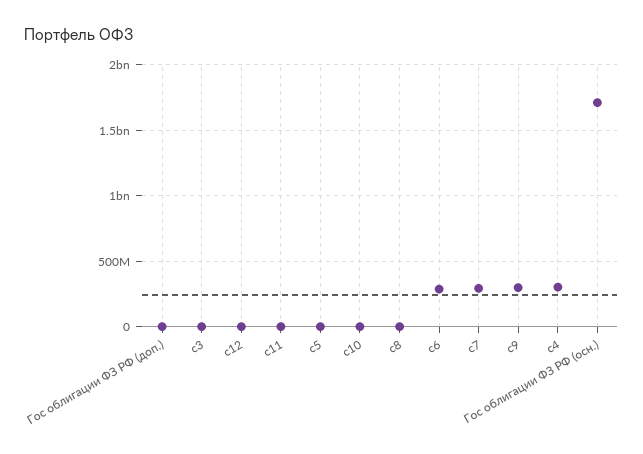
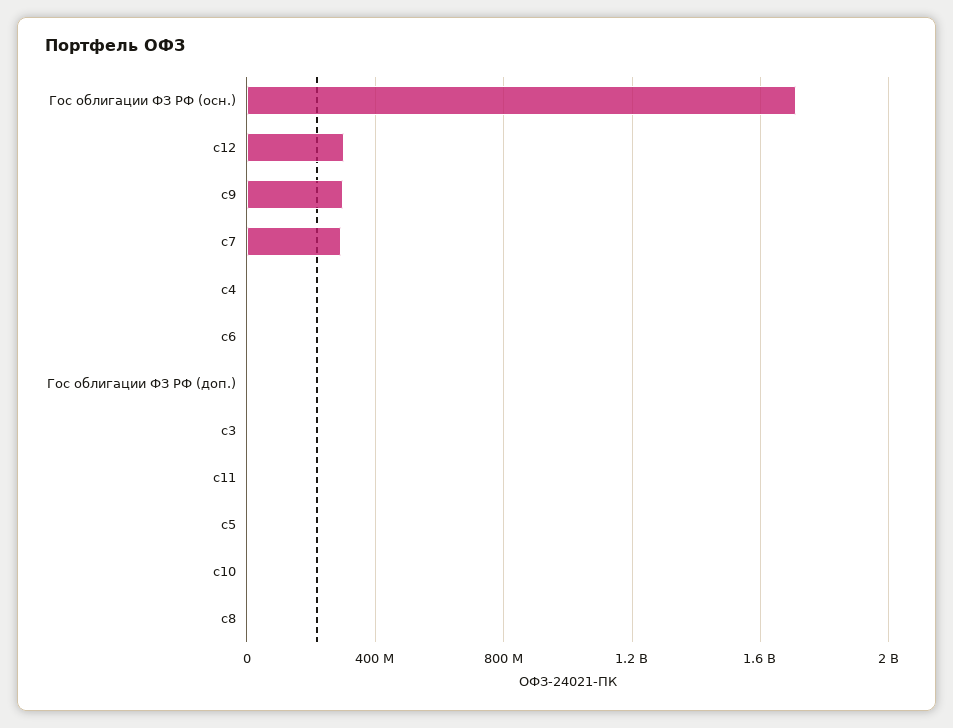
c12: 0 -> 300000000
c6: 300000000 -> 0
c4: 300000000 -> 0

